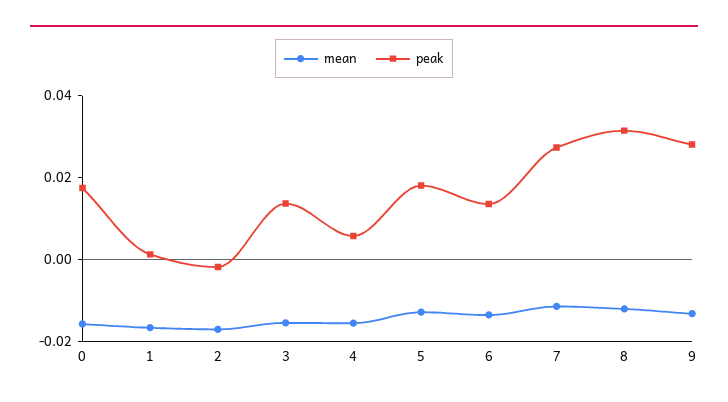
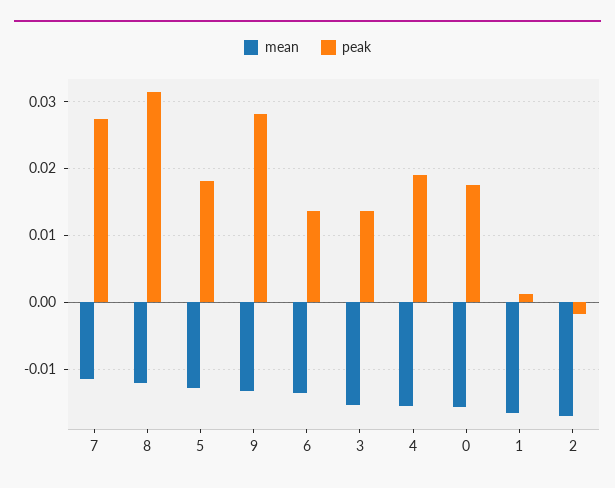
peak, 4: 0.005 -> 0.019

